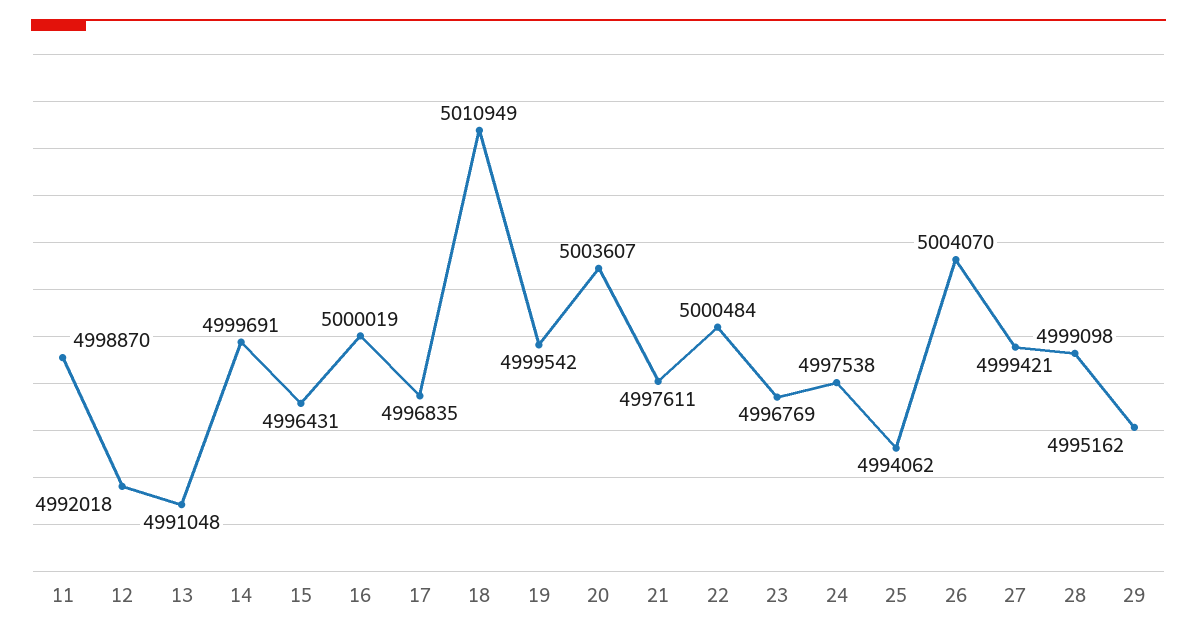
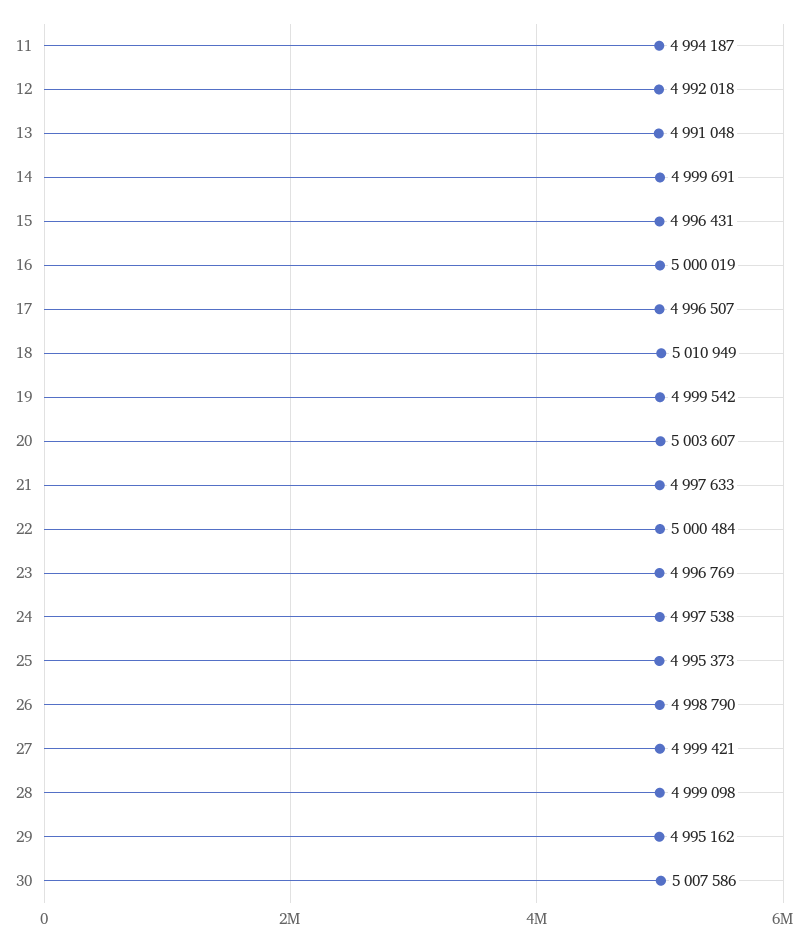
11: 4998870 -> 4994187
17: 4996835 -> 4996507
21: 4997611 -> 4997633
25: 4994062 -> 4995373
26: 5004070 -> 4998790
30: none -> 5007586

